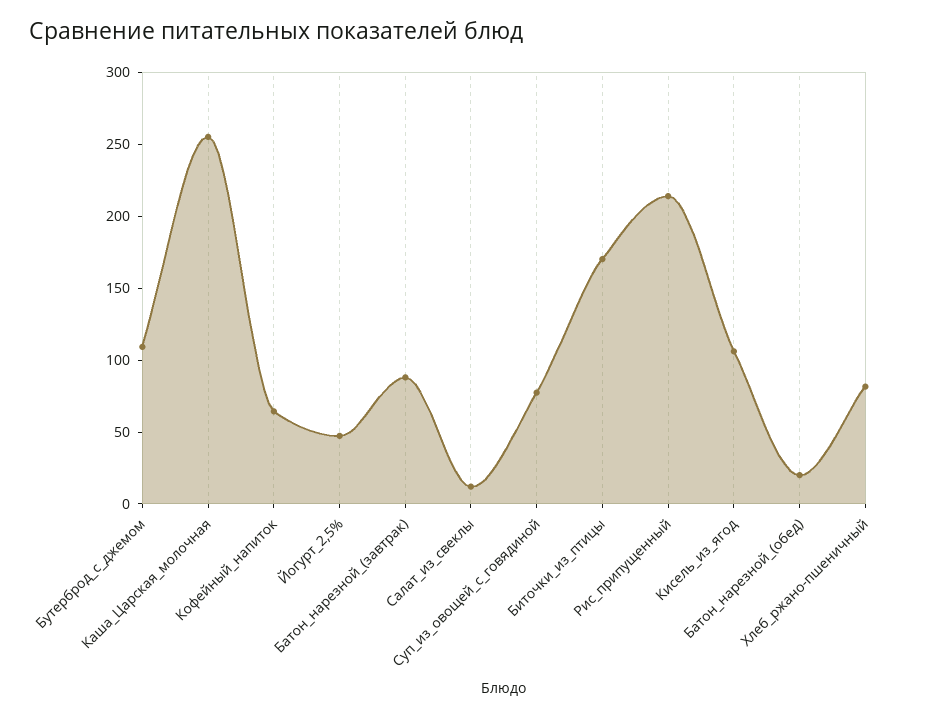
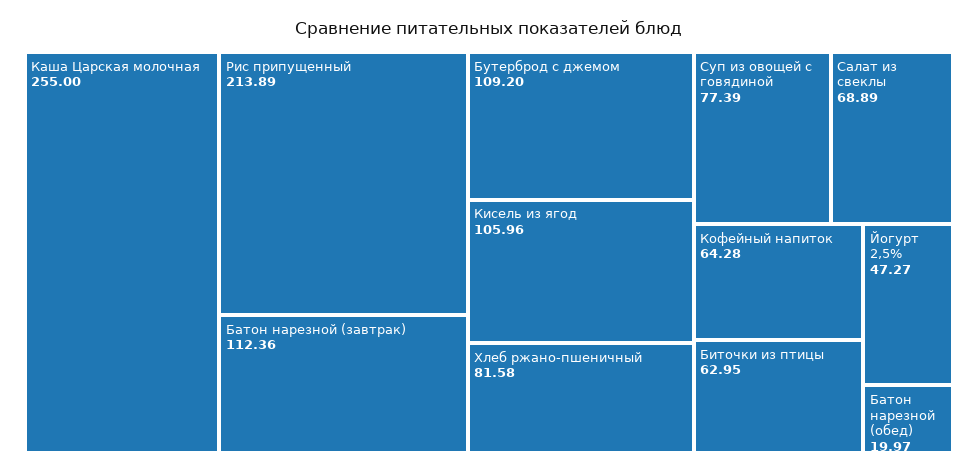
Батон_нарезной_(завтрак): 90 -> 112.36
Салат_из_свеклы: 10 -> 68.89
Биточки_из_птицы: 170 -> 62.95

